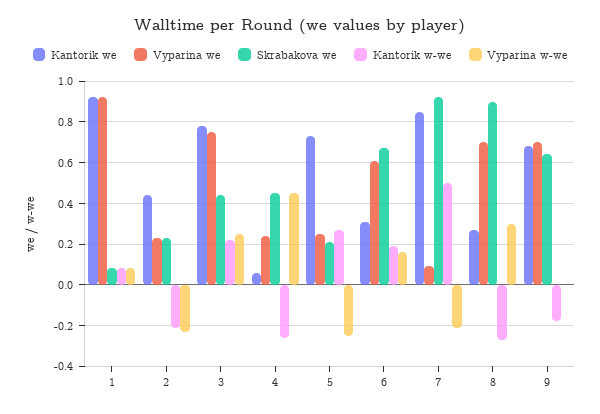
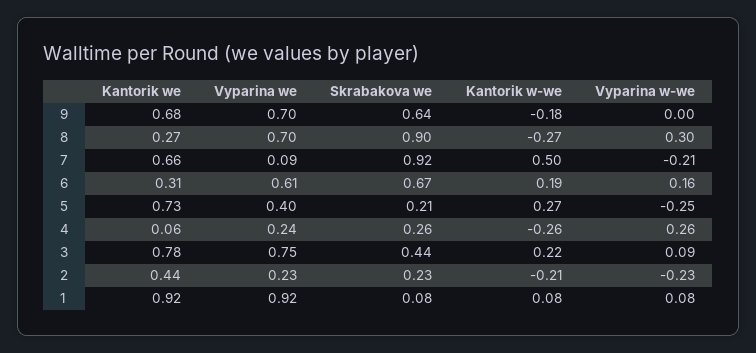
Vyparina w-we, 3: 0.25 -> 0.09
Skrabakova we, 4: 0.45 -> 0.26
Vyparina w-we, 4: 0.45 -> 0.26
Vyparina we, 5: 0.25 -> 0.4
Kantorik we, 7: 0.85 -> 0.66

